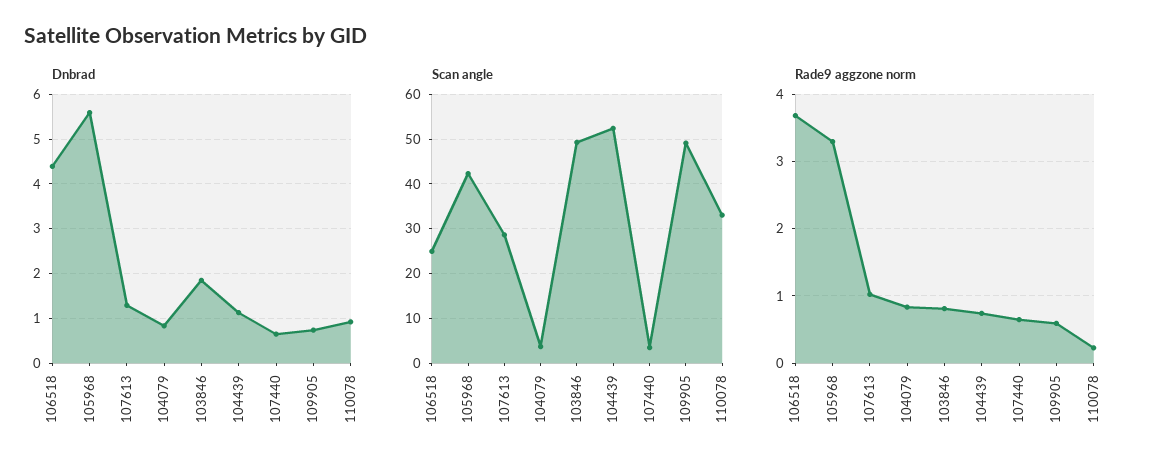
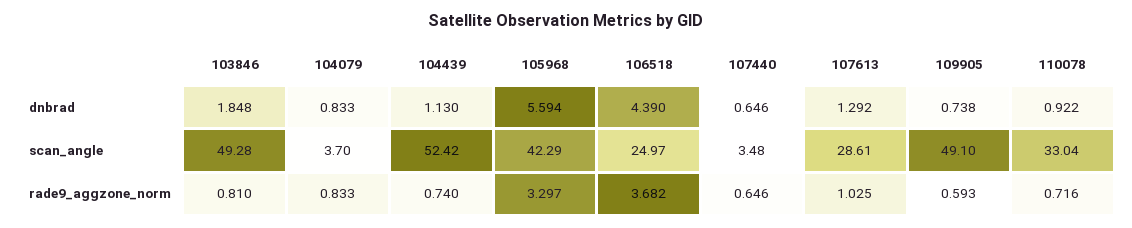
Rade9 aggzone norm, 110078: 0.2 -> 0.716

